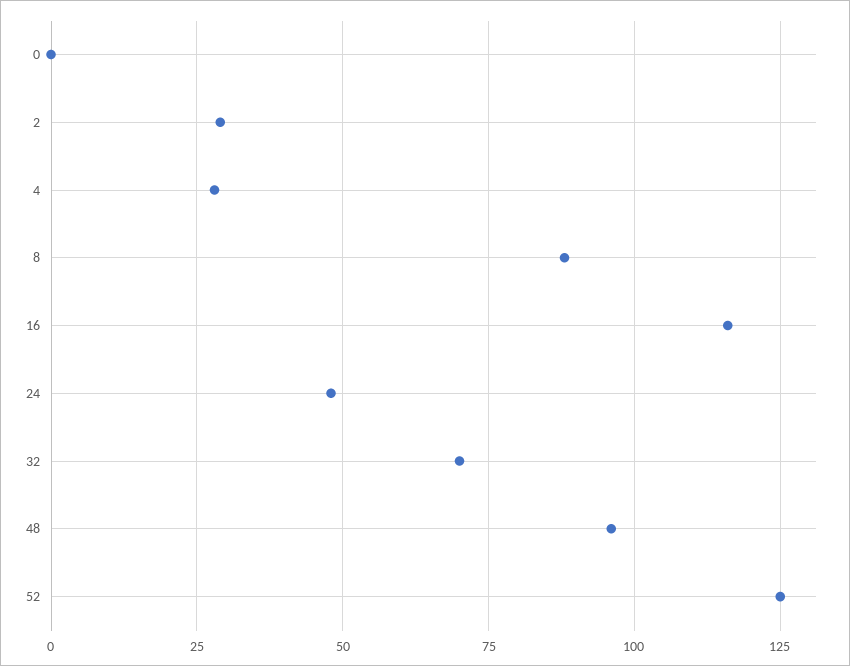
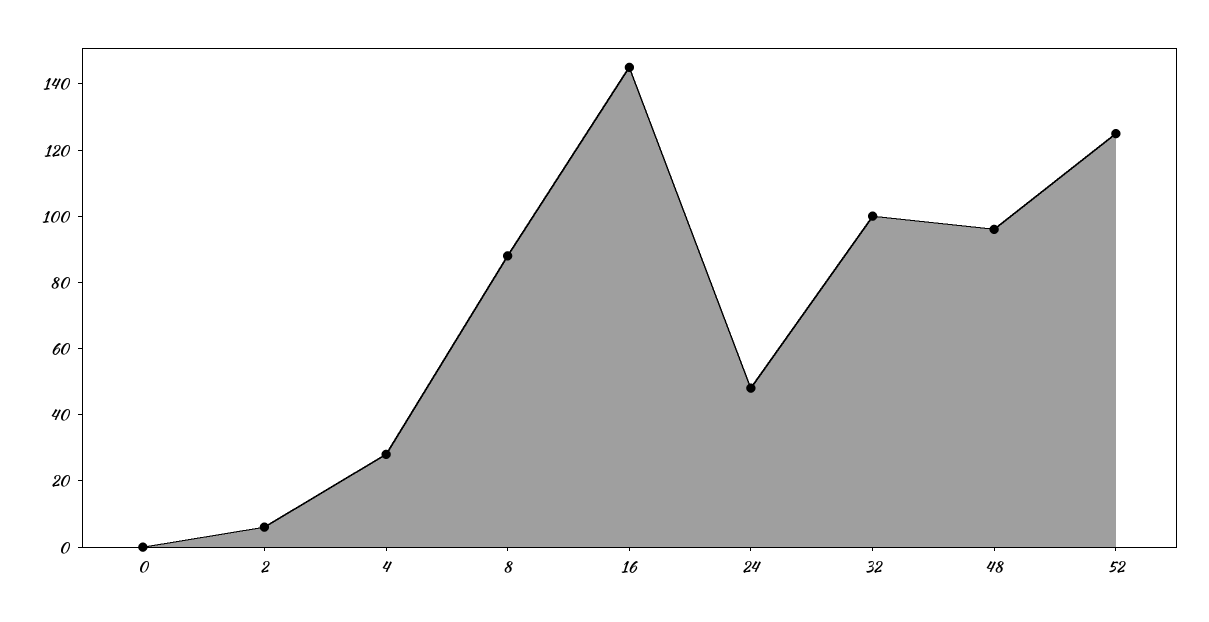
2: 30 -> 5
16: 115 -> 145
32: 70 -> 100

